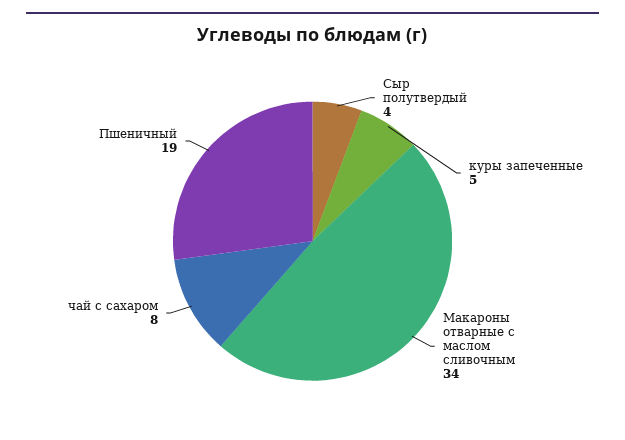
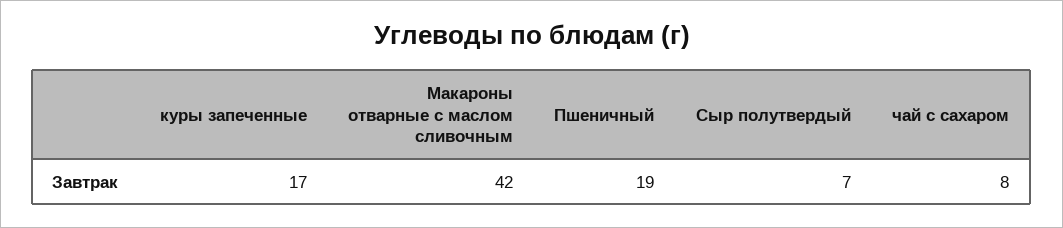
Сыр полутвердый: 4 -> 7
куры запеченные: 5 -> 17
Макароны отварные с маслом сливочным: 34 -> 42

